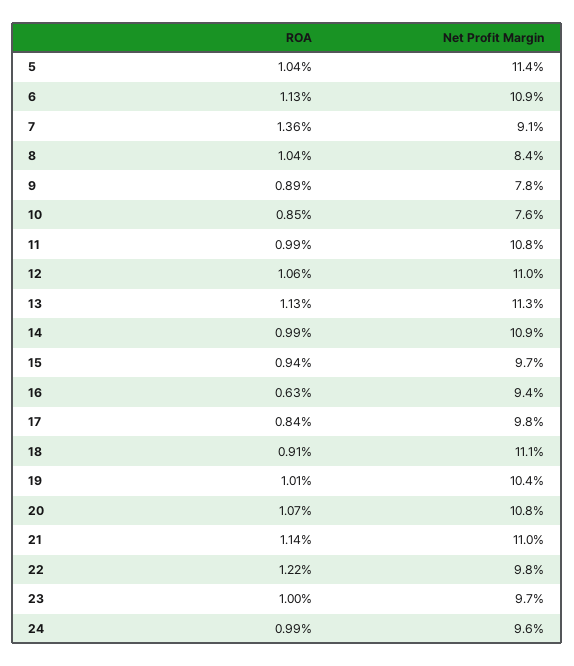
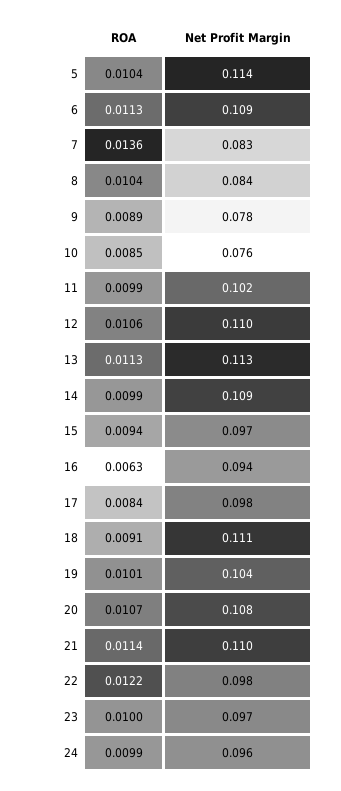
Net Profit Margin, 7: 0.091 -> 0.083
Net Profit Margin, 11: 0.108 -> 0.102

